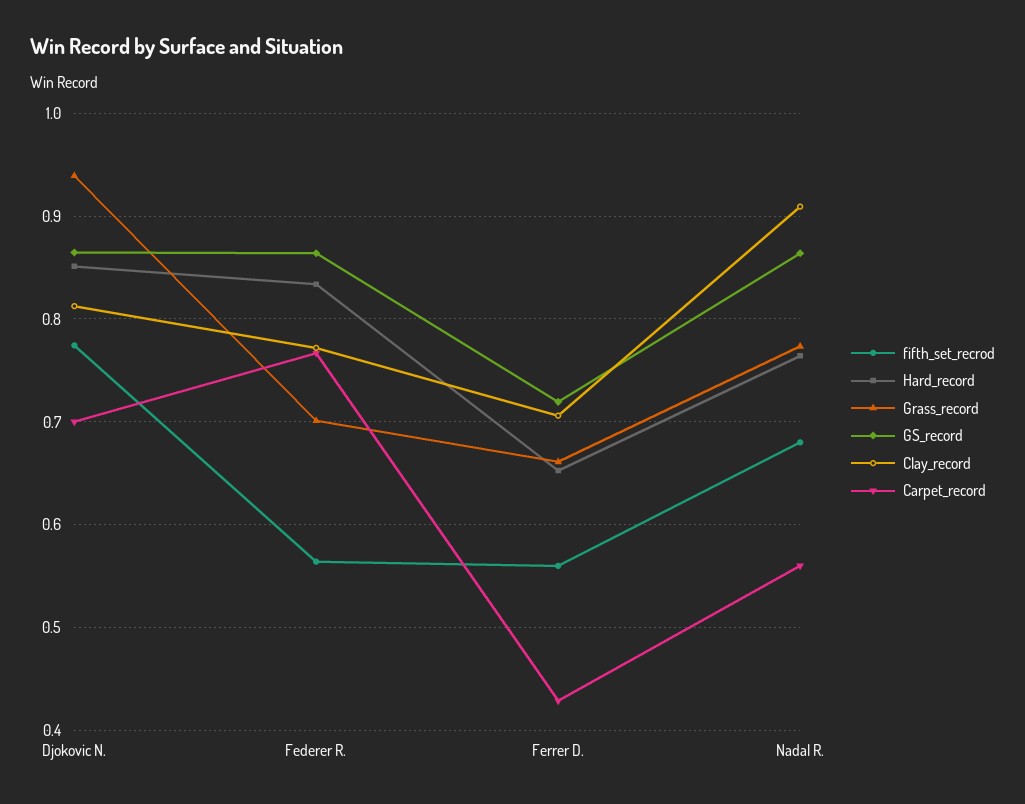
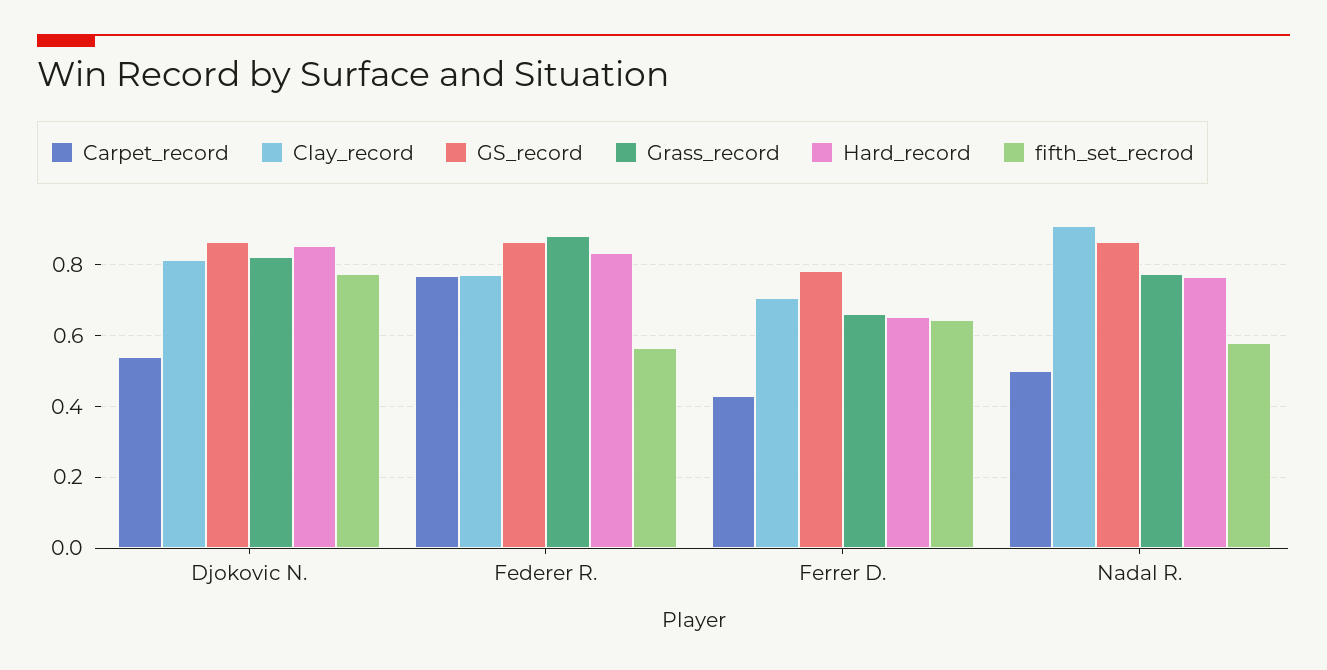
Grass_record, Djokovic N.: 0.94 -> 0.82
Carpet_record, Djokovic N.: 0.7 -> 0.54
Grass_record, Federer R.: 0.7 -> 0.88
fifth_set_recrod, Ferrer D.: 0.56 -> 0.64
GS_record, Ferrer D.: 0.72 -> 0.78
fifth_set_recrod, Nadal R.: 0.68 -> 0.58
Carpet_record, Nadal R.: 0.56 -> 0.5

